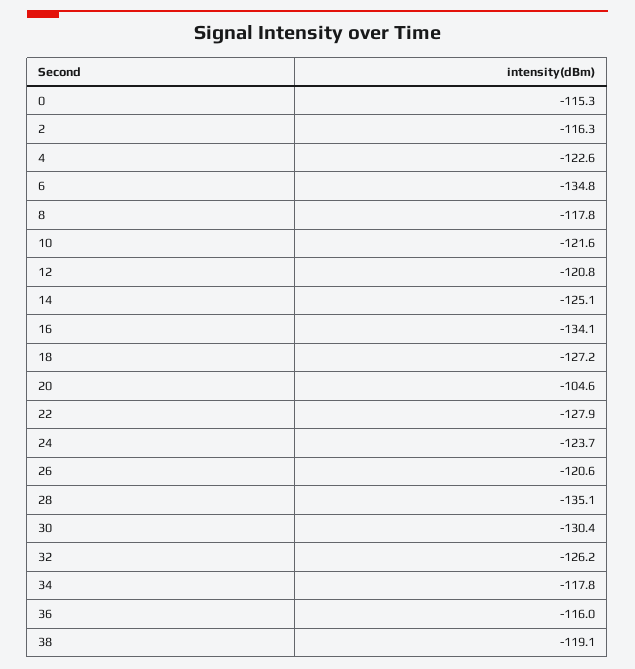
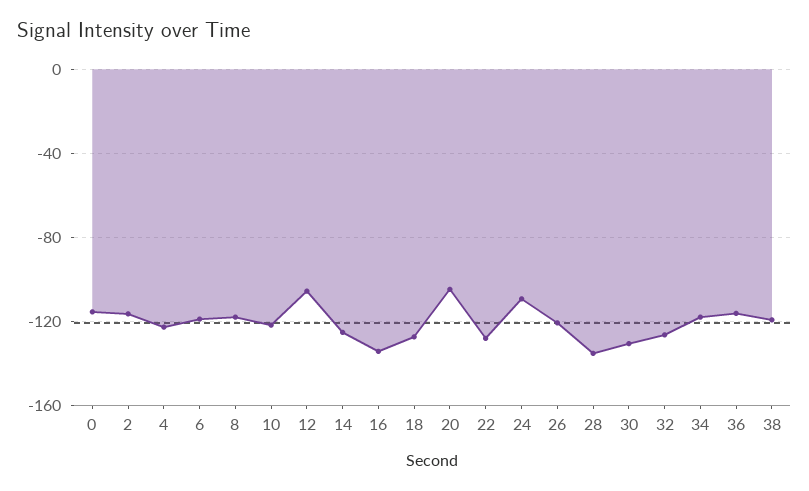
6: -134.8 -> -120
12: -120.8 -> -105
24: -123.7 -> -110

